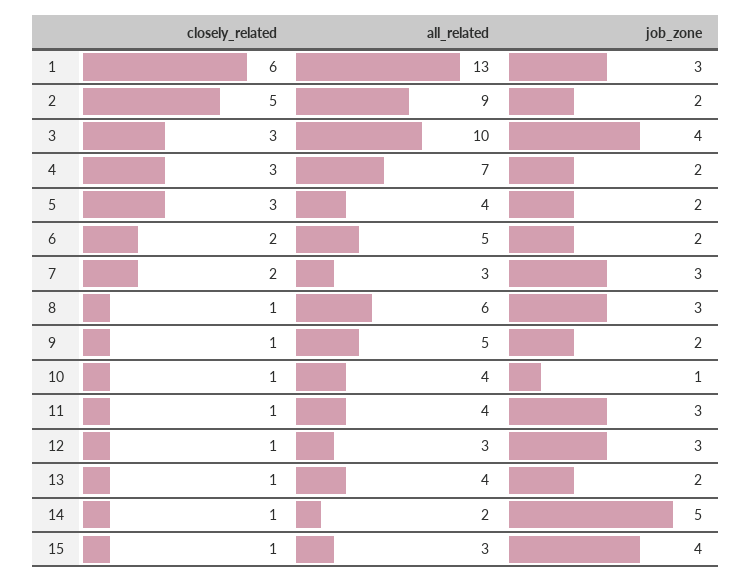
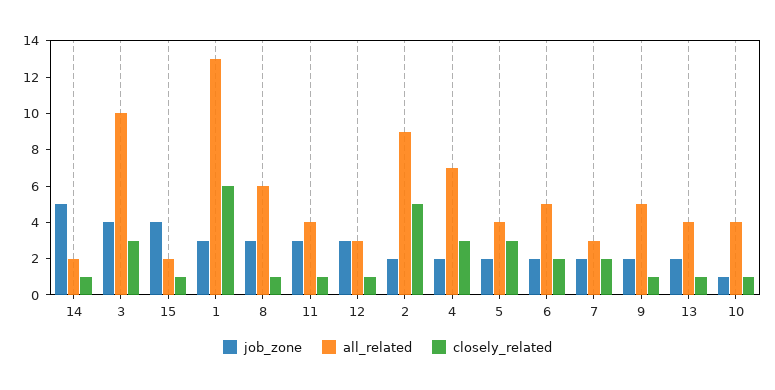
job_zone, 7: 3 -> 2
all_related, 15: 3 -> 2

